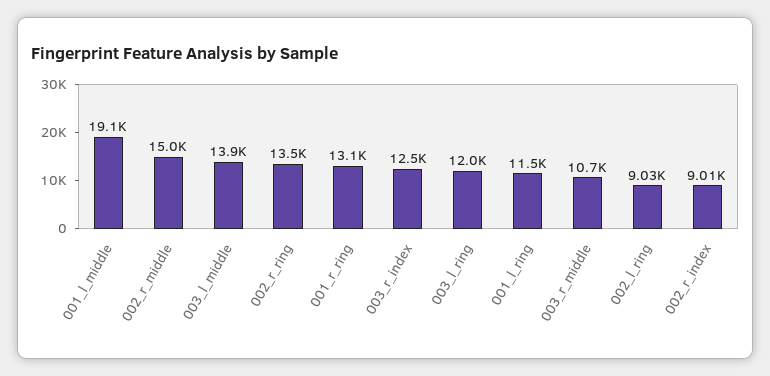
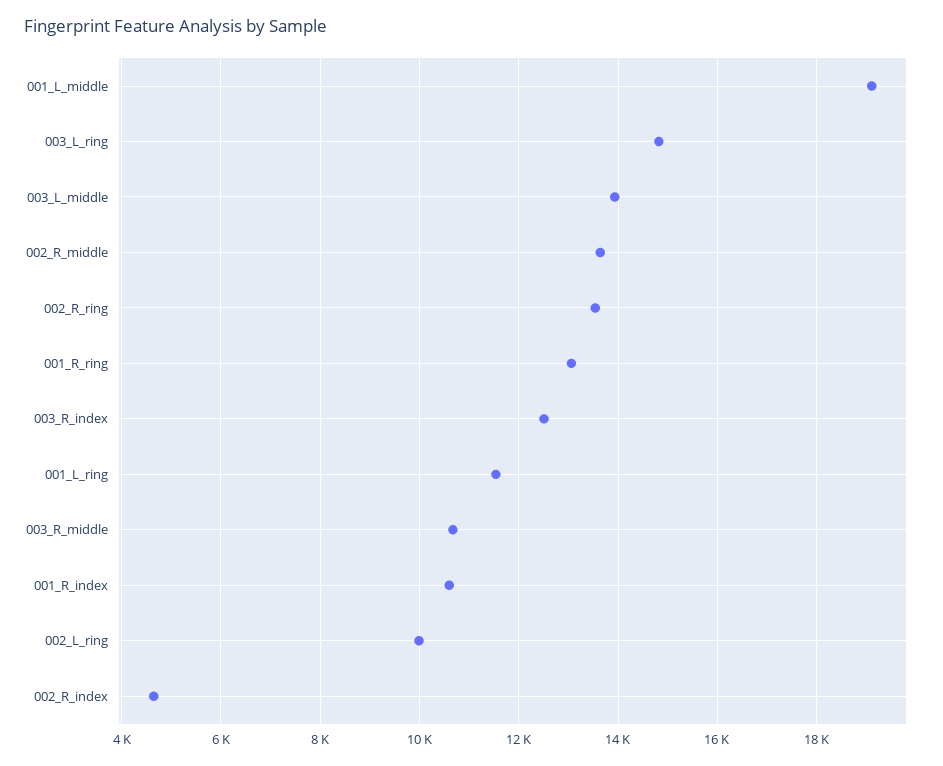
002_r_middle: 15000 -> 13600
003_l_ring: 12000 -> 14800
002_l_ring: 9030 -> 10000
002_r_index: 9010 -> 4600
001_R_index: none -> 10600

